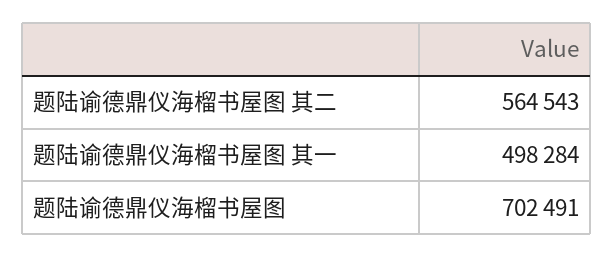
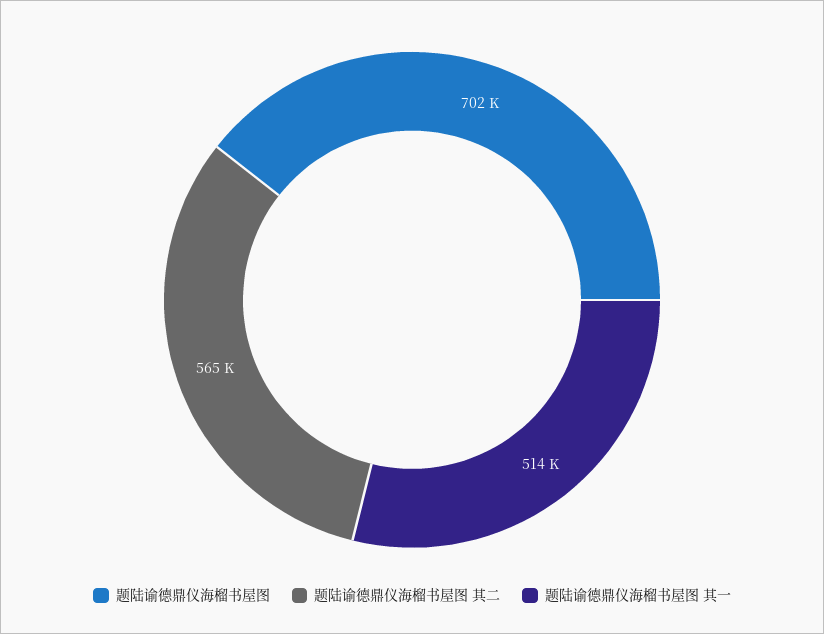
题陆谕德鼎仪海榴书屋图 其一: 498284 -> 514000

